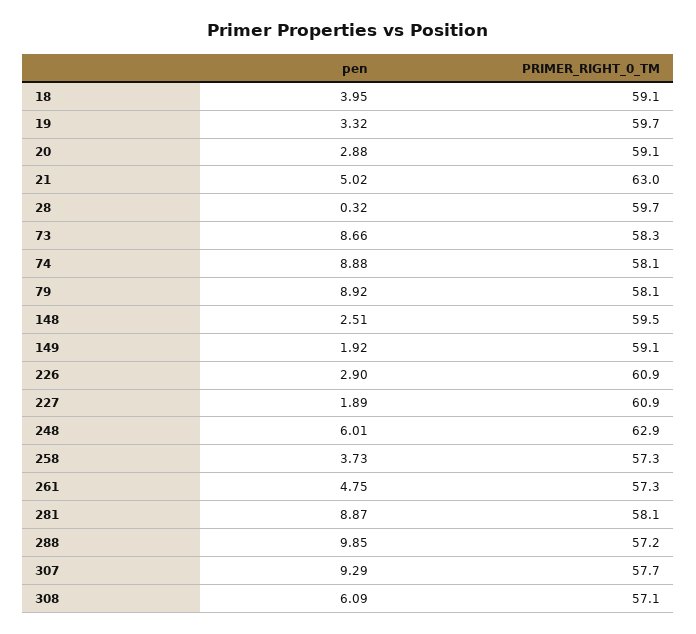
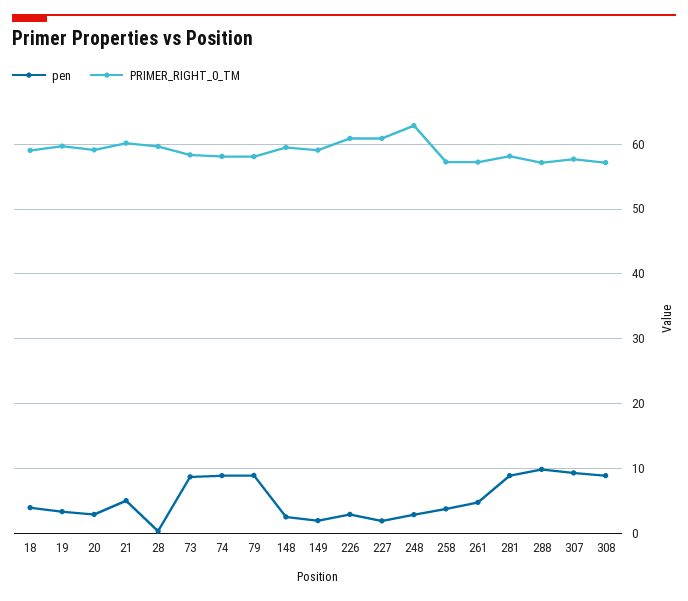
PRIMER_RIGHT_0_TM, 21: 63 -> 60
pen, 248: 6.01 -> 3
pen, 308: 6.09 -> 9

